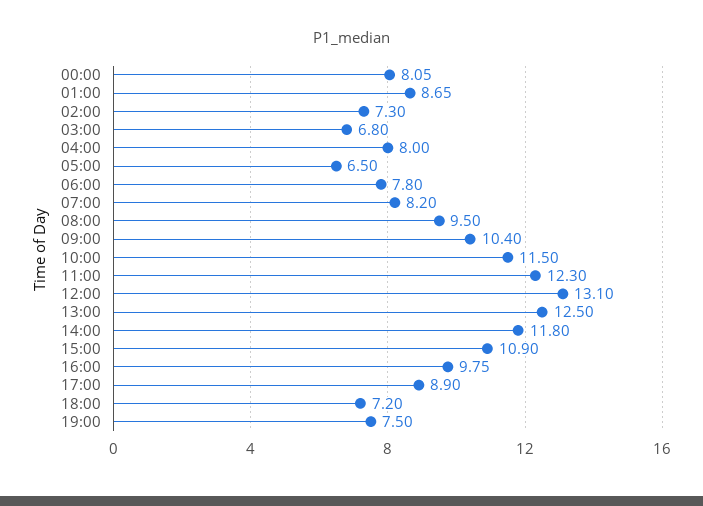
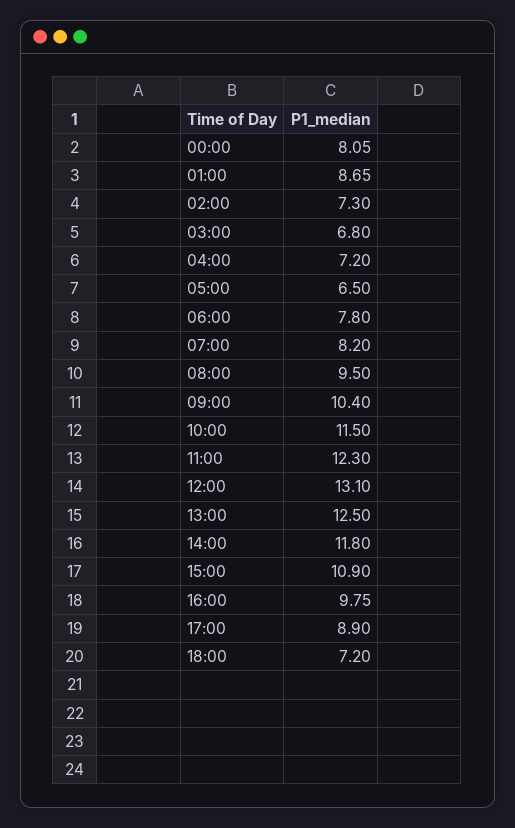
04:00: 8 -> 7.2
19:00: 7.5 -> none

